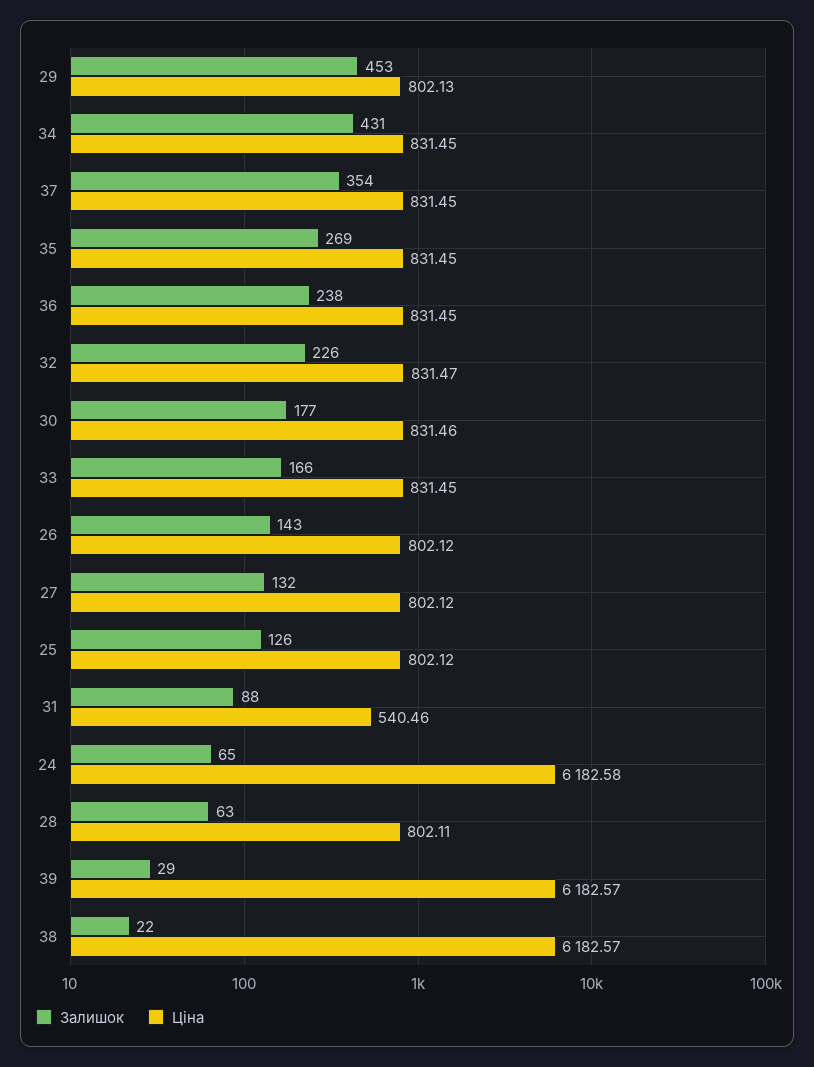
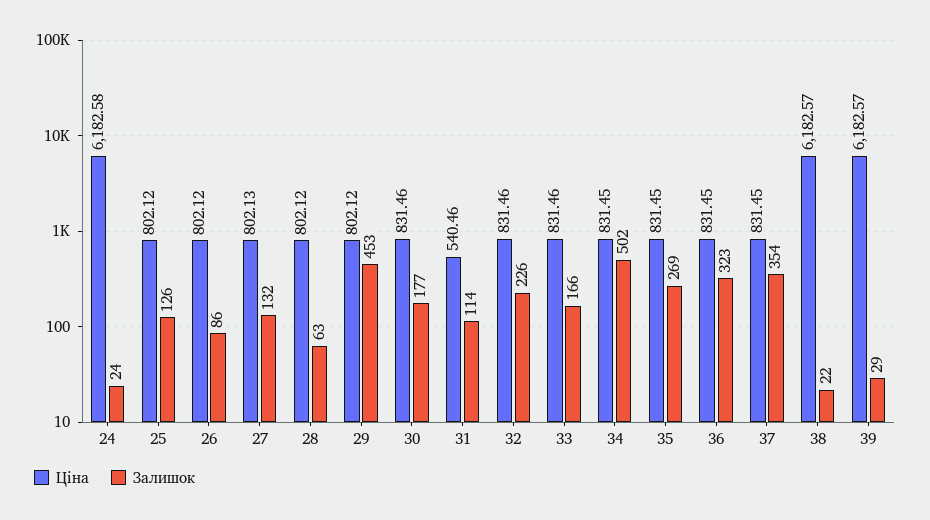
Ціна, 29: 802.13 -> 802.12
Залишок, 34: 431 -> 502
Залишок, 36: 238 -> 323
Ціна, 32: 831.47 -> 831.46
Ціна, 33: 831.45 -> 831.46
Залишок, 26: 143 -> 86
Ціна, 27: 802.12 -> 802.13
Залишок, 31: 88 -> 114
Залишок, 24: 65 -> 24
Ціна, 28: 802.11 -> 802.12

